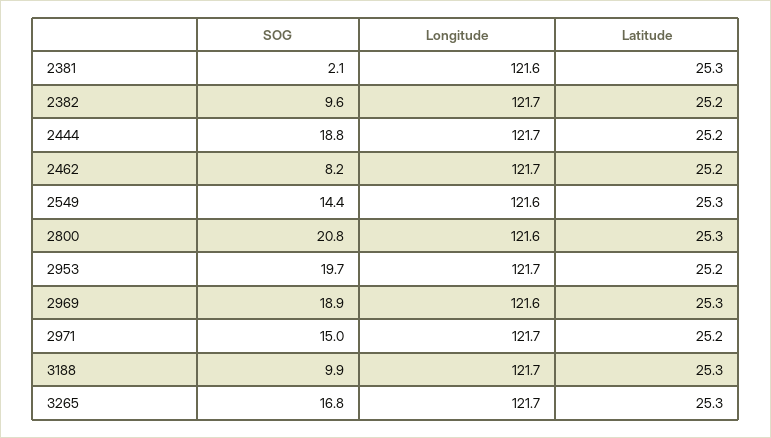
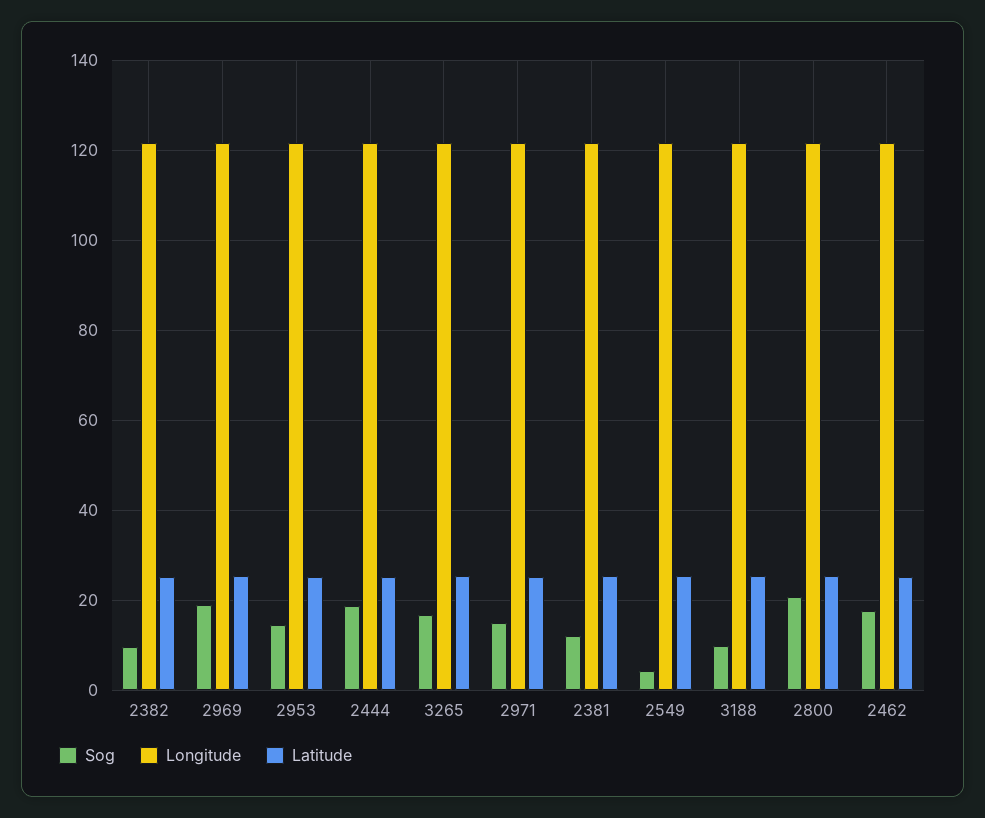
SOG, 2381: 2.1 -> 12
SOG, 2462: 8.2 -> 18
SOG, 2549: 14.4 -> 4
SOG, 2953: 19.7 -> 14

